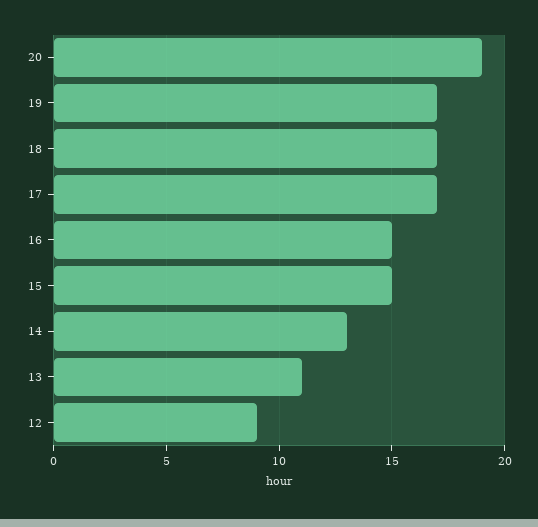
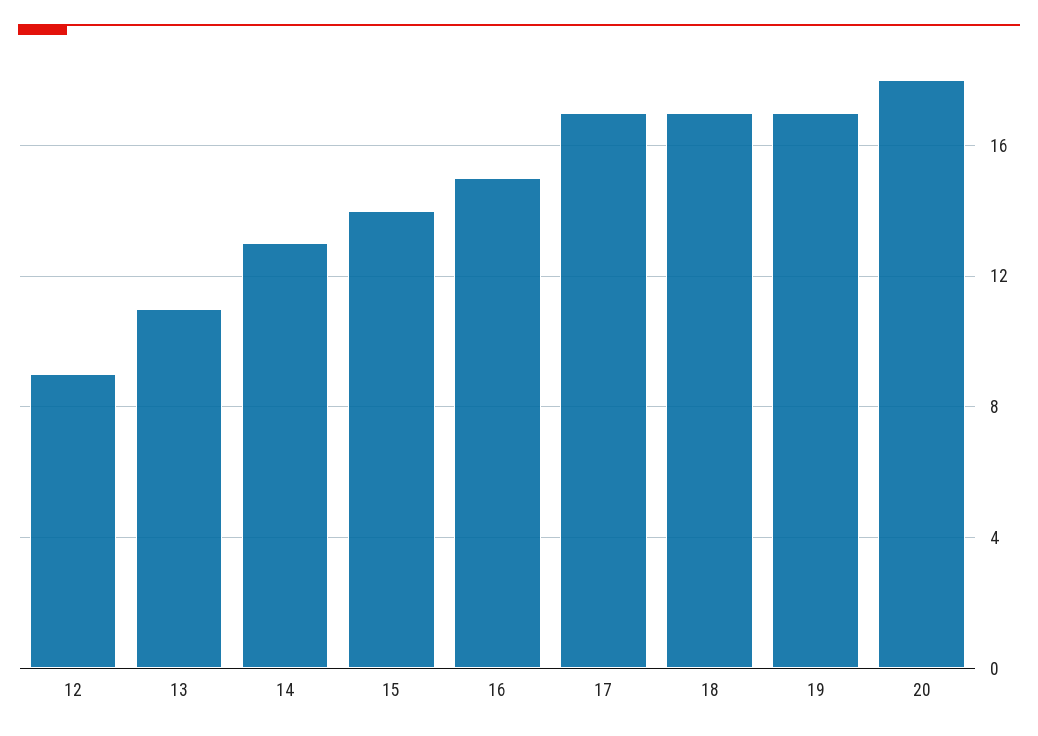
20: 19 -> 18
15: 15 -> 14

